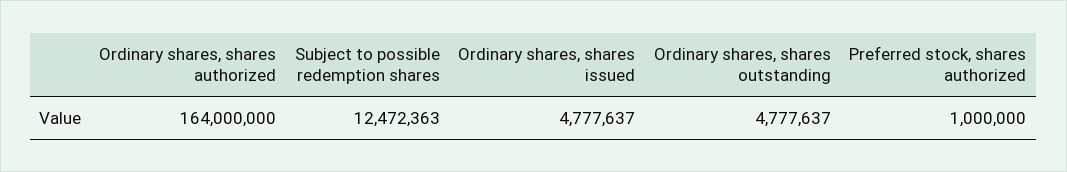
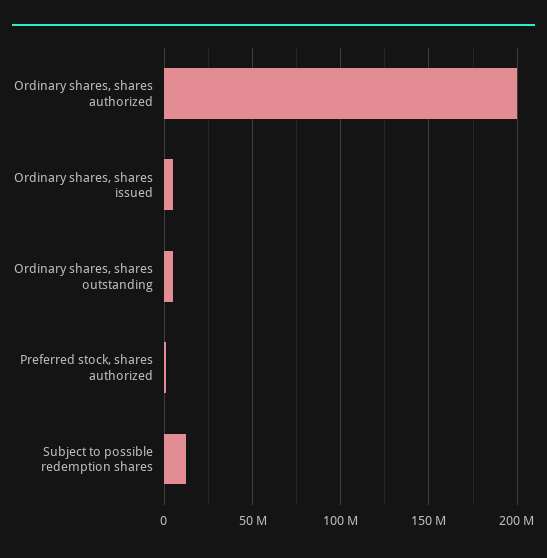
Ordinary shares, shares authorized: 164000000 -> 200000000

